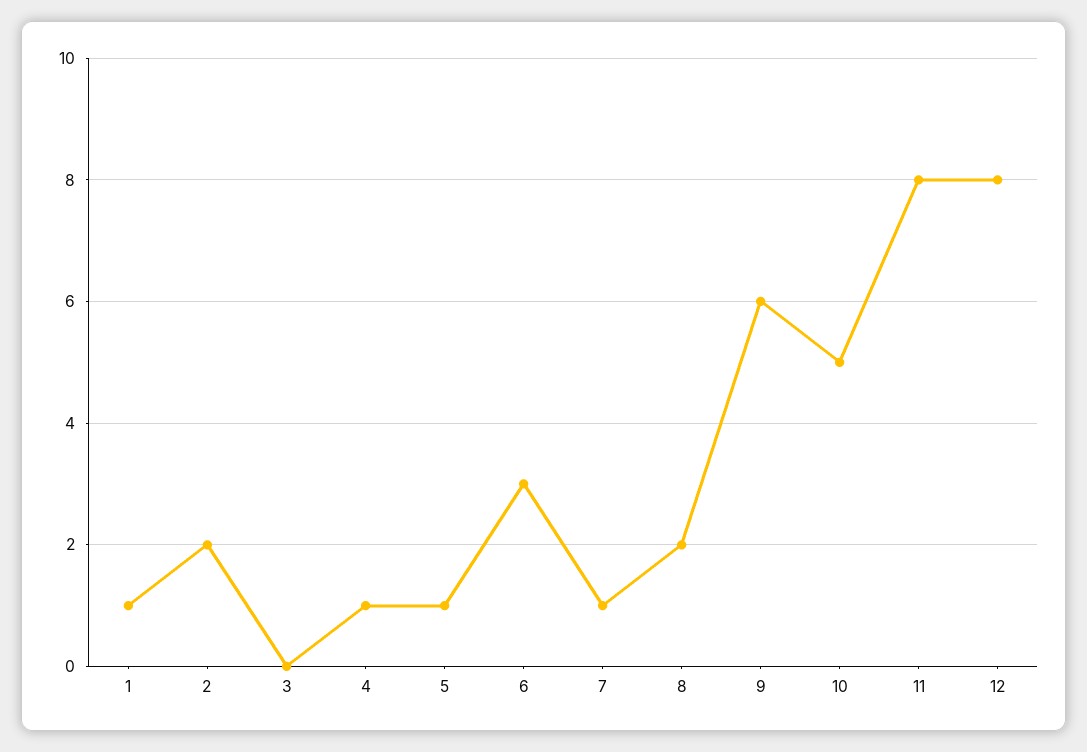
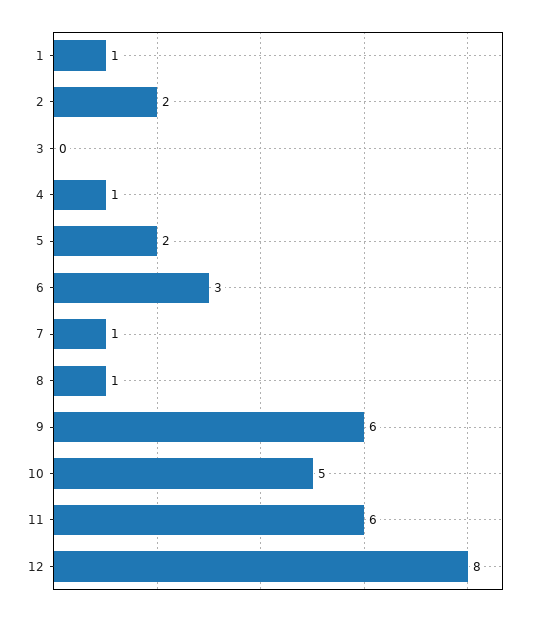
5: 1 -> 2
8: 2 -> 1
11: 8 -> 6

